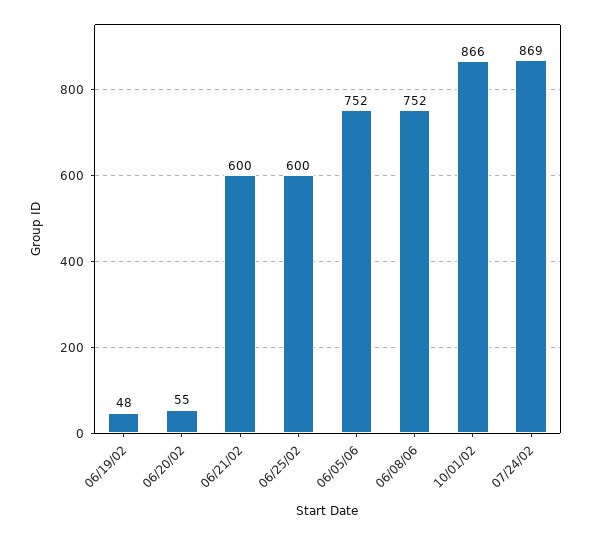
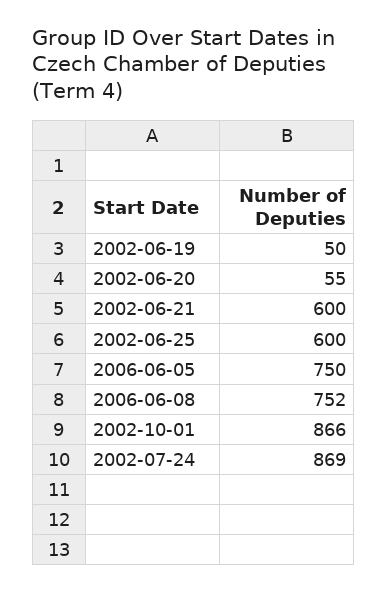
06/19/02: 48 -> 50
06/05/06: 752 -> 750

